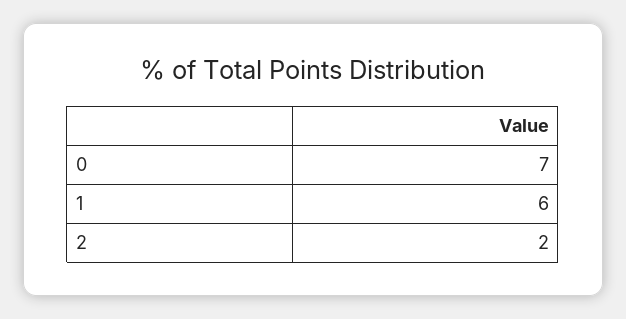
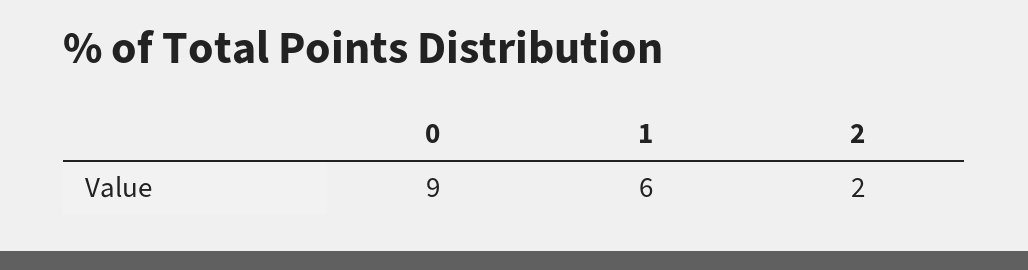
0: 7 -> 9

